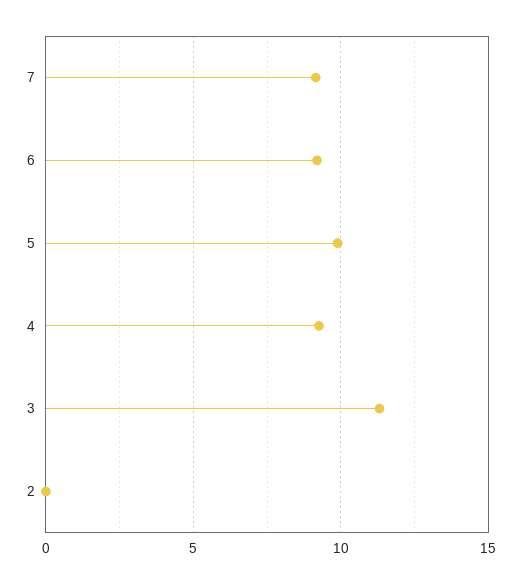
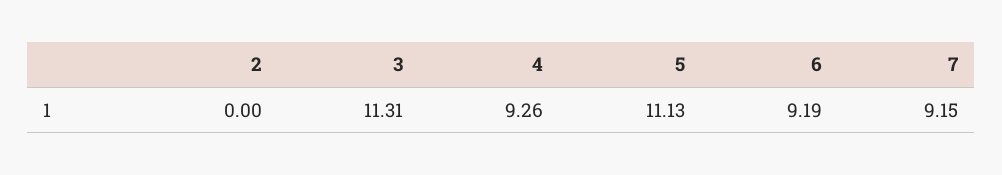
5: 10 -> 11.13

